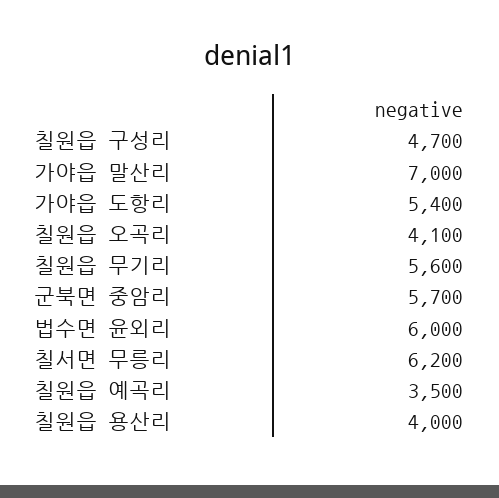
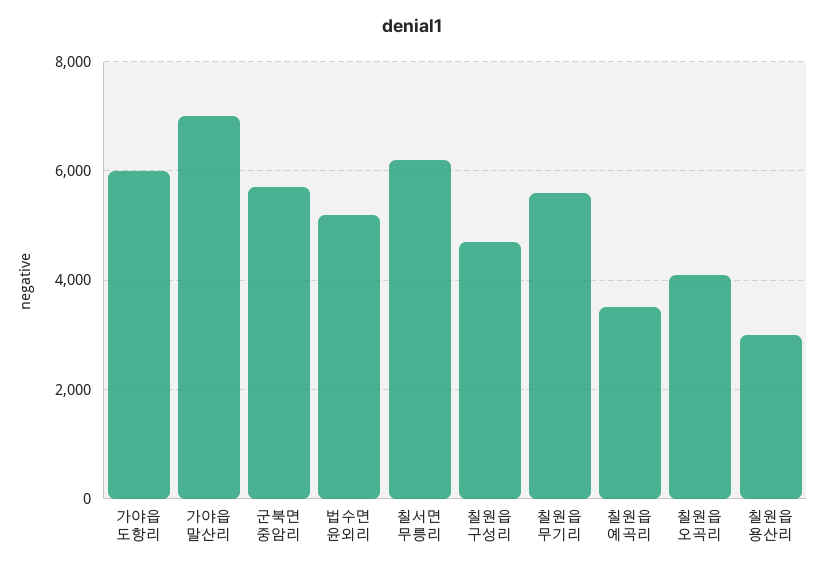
가야읍 도항리: 5400 -> 6000
법수면 윤외리: 6000 -> 5200
칠원읍 용산리: 4000 -> 3000

